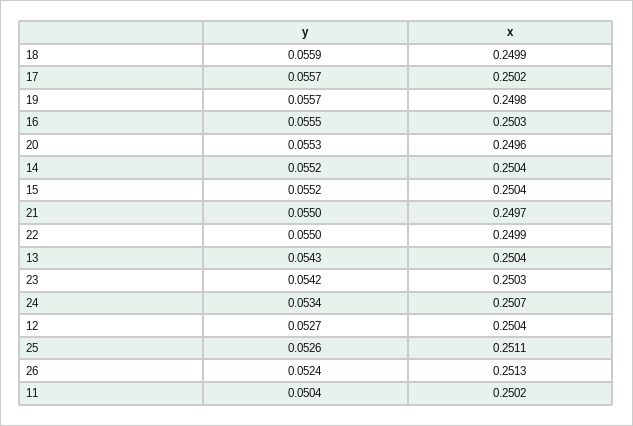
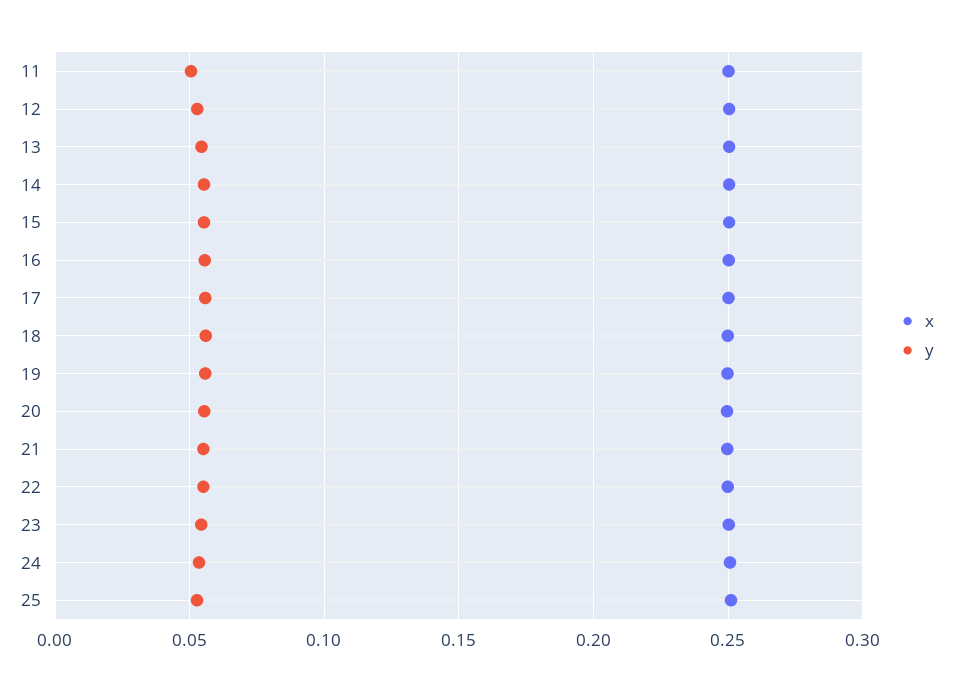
y, 26: 0.0524 -> none
x, 26: 0.2513 -> none

